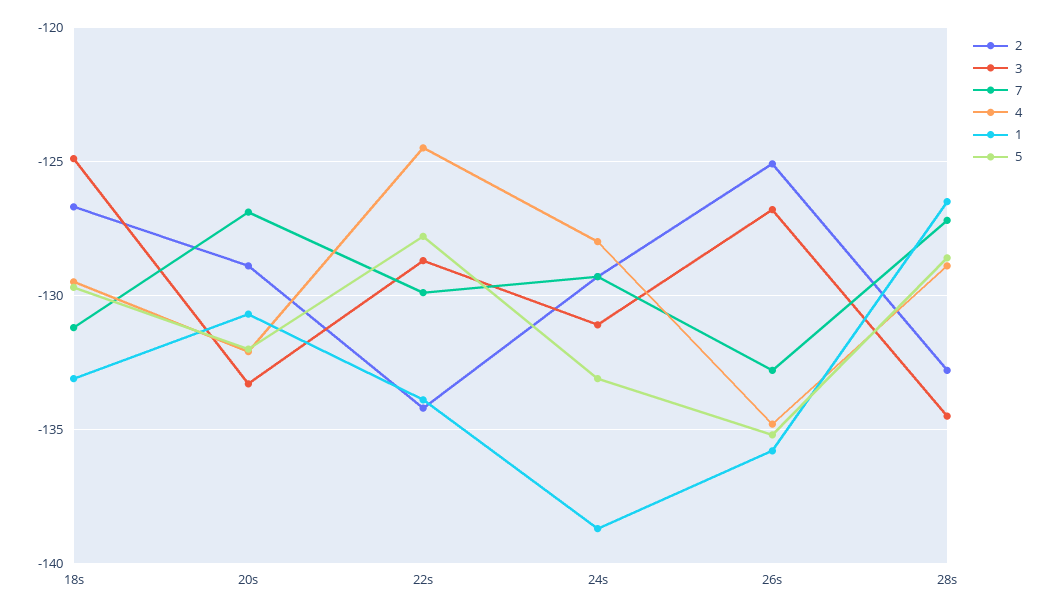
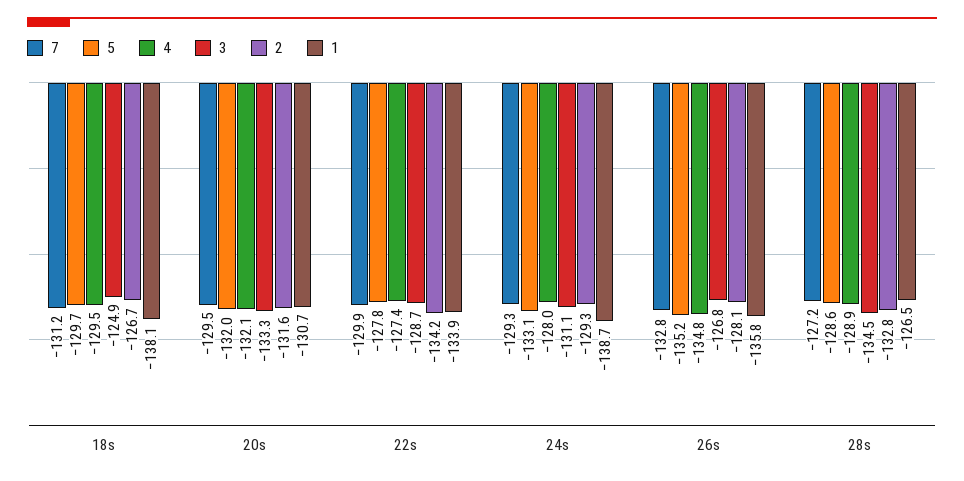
1, 18s: -133 -> -138.1
2, 20s: -129 -> -131.6
7, 20s: -127 -> -129.5
4, 22s: -124.5 -> -127.4
2, 26s: -125 -> -128.1

